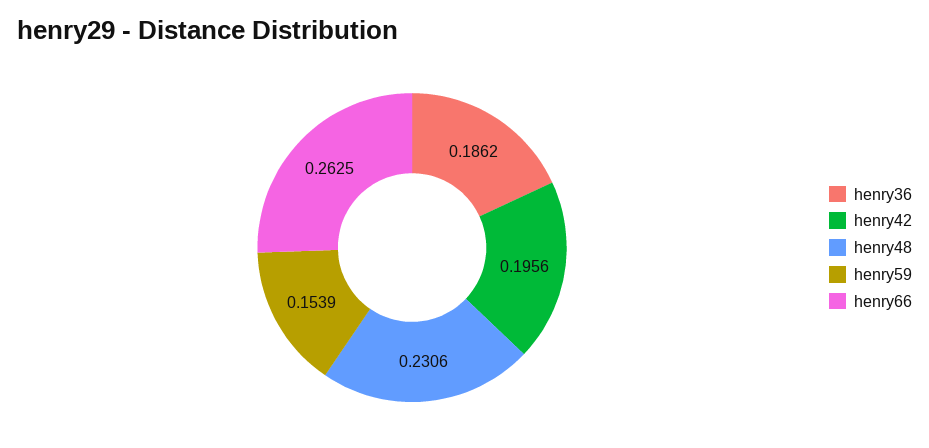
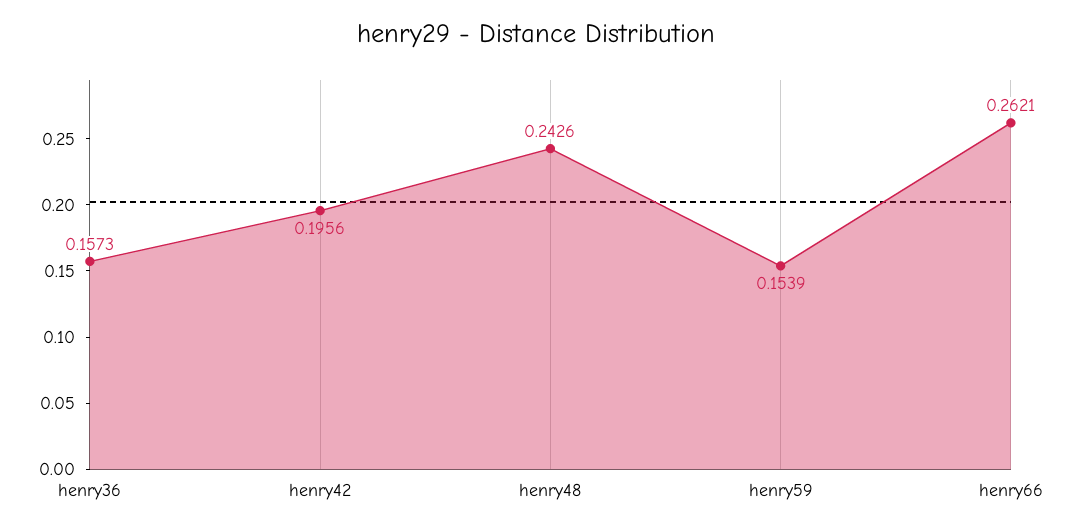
henry36: 0.1862 -> 0.1573
henry48: 0.2306 -> 0.2426
henry66: 0.2625 -> 0.2621

